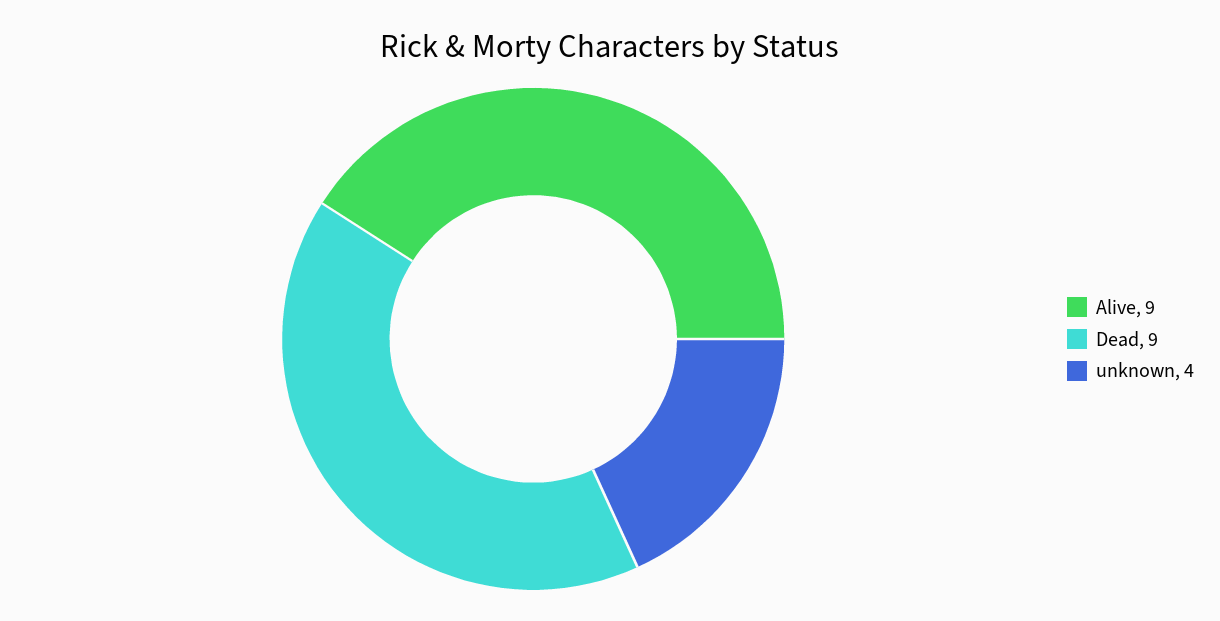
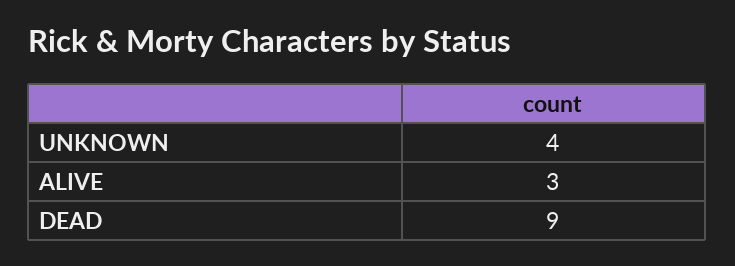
Alive: 9 -> 3

